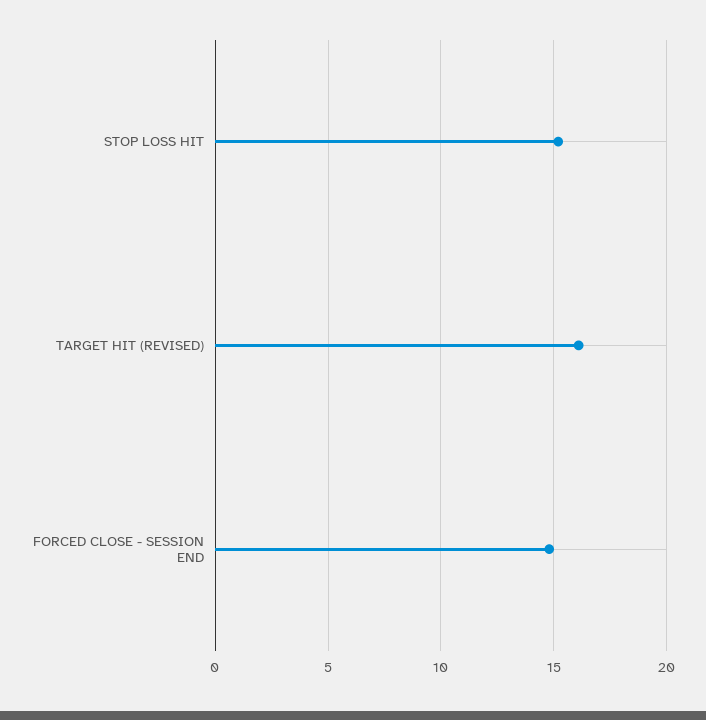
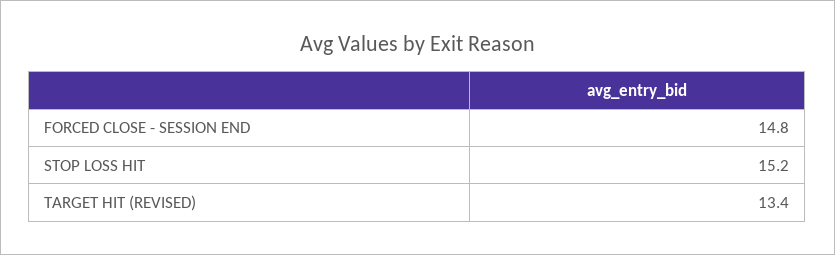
TARGET HIT (REVISED): 16 -> 13.4

